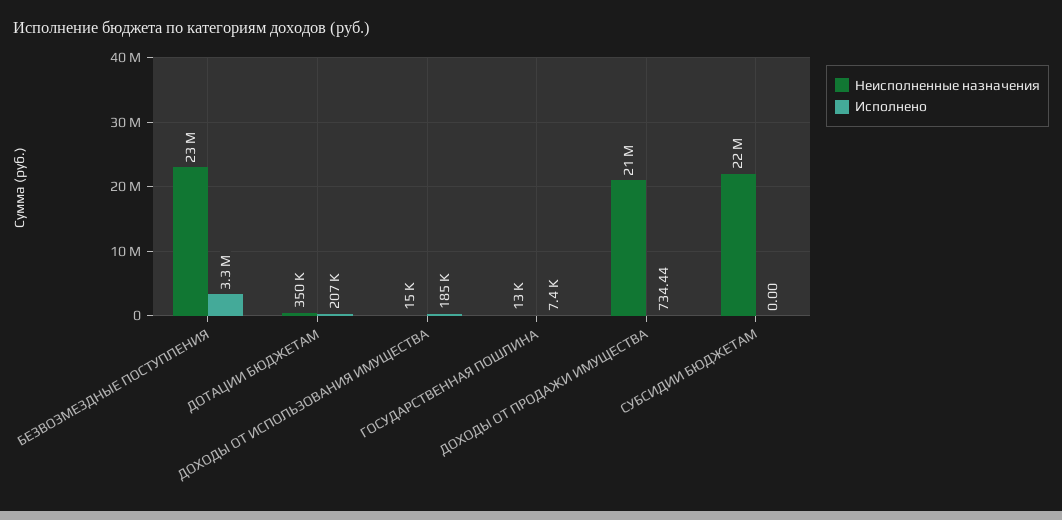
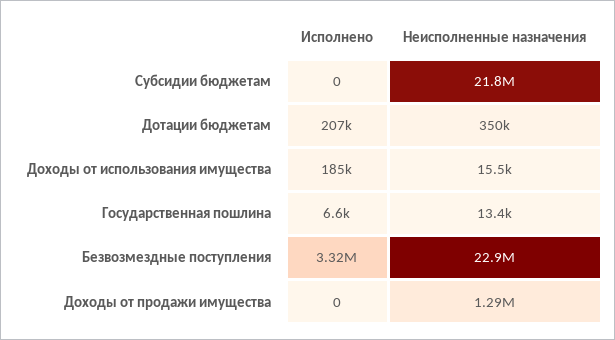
Исполнено, ГОСУДАРСТВЕННАЯ ПОШЛИНА: 7400 -> 6600
Неисполненные назначения, ДОХОДЫ ОТ ПРОДАЖИ ИМУЩЕСТВА: 21000000 -> 1290000
Исполнено, ДОХОДЫ ОТ ПРОДАЖИ ИМУЩЕСТВА: 734.44 -> 0

